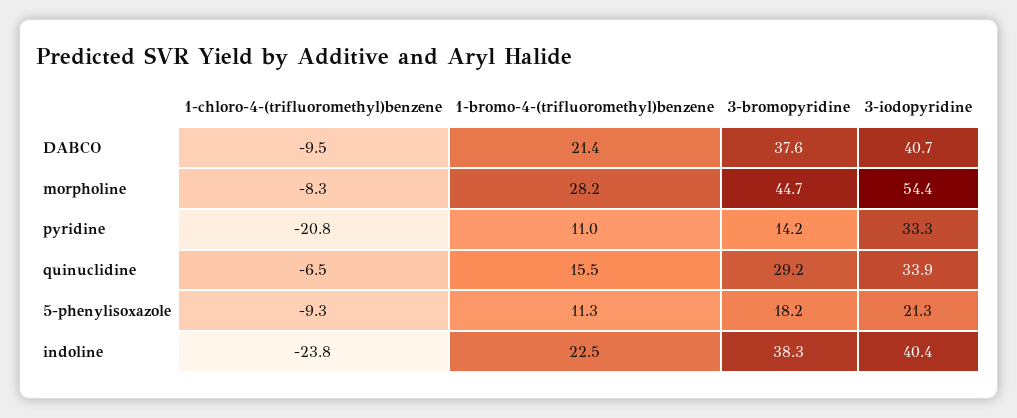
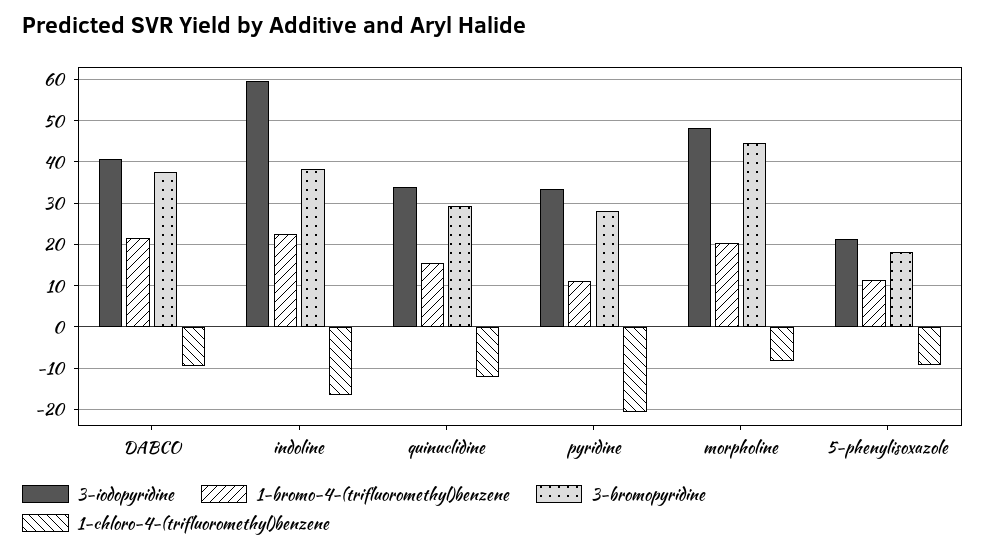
1-bromo-4-(trifluoromethyl)benzene, morpholine: 28.2 -> 20
3-iodopyridine, morpholine: 54.4 -> 48
3-bromopyridine, pyridine: 14.2 -> 28
1-chloro-4-(trifluoromethyl)benzene, quinuclidine: -6.5 -> -12
1-chloro-4-(trifluoromethyl)benzene, indoline: -23.8 -> -16
3-iodopyridine, indoline: 40.4 -> 60

